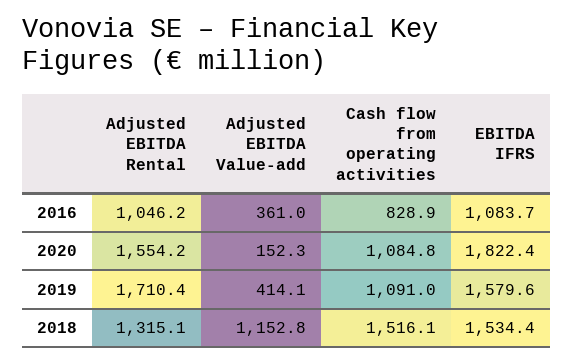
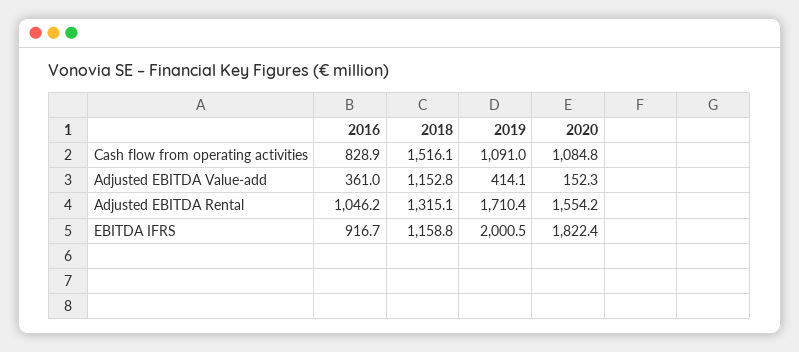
EBITDA IFRS, 2016: 1083.7 -> 916.7
EBITDA IFRS, 2019: 1579.6 -> 2000.5
EBITDA IFRS, 2018: 1534.4 -> 1158.8

